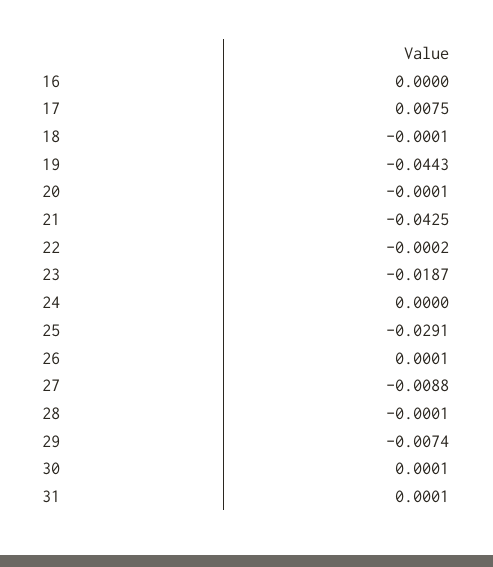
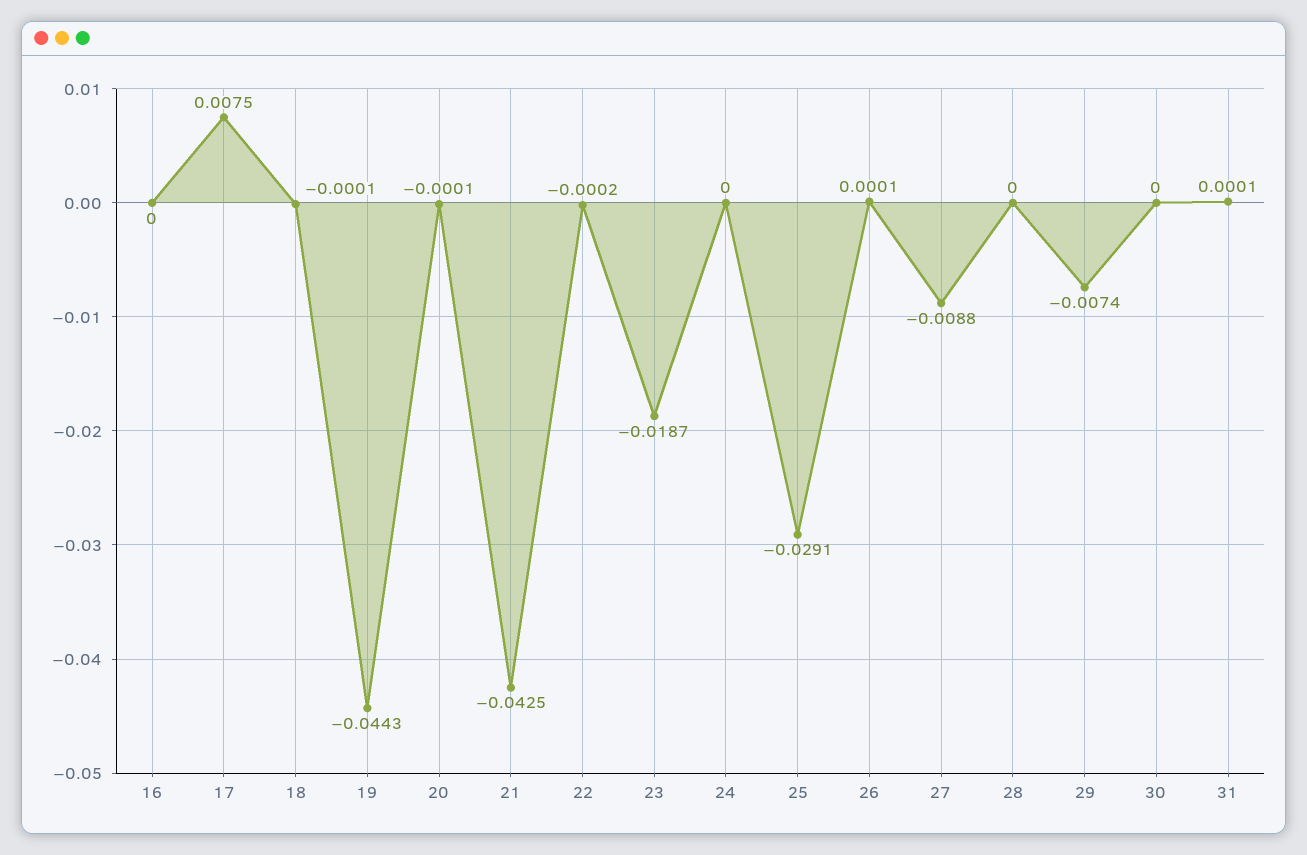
28: -0.0001 -> 0
30: 0.0001 -> 0

